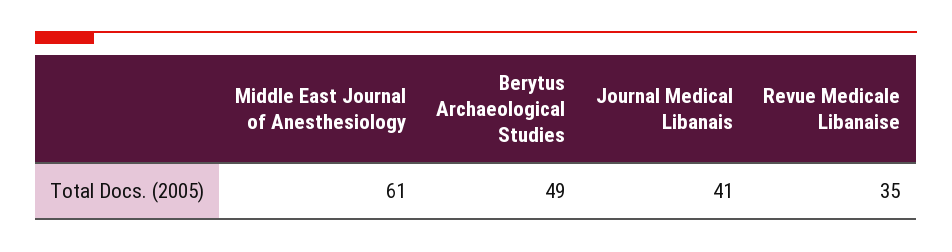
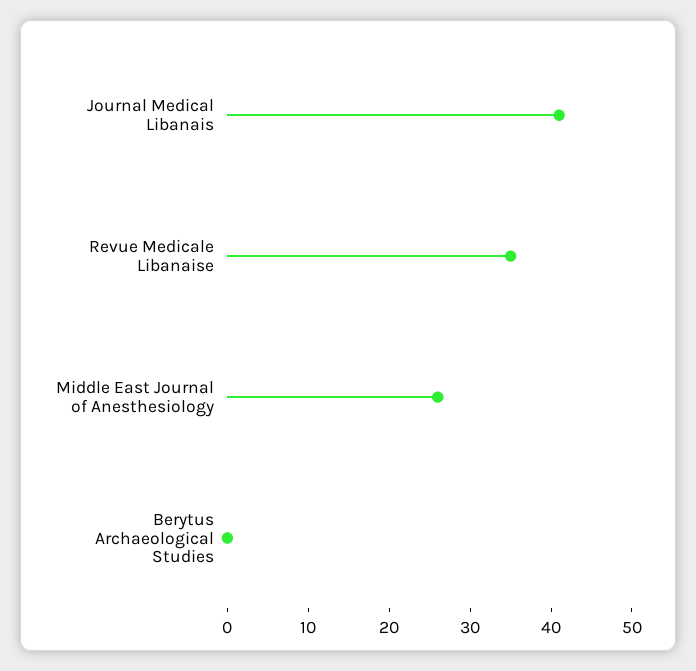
Middle East Journal of Anesthesiology: 61 -> 26
Berytus Archaeological Studies: 49 -> 0

